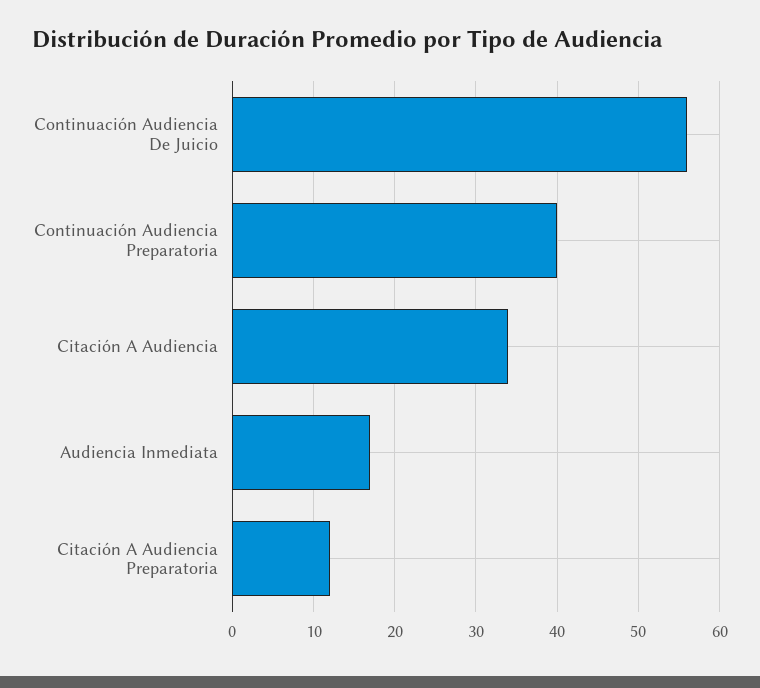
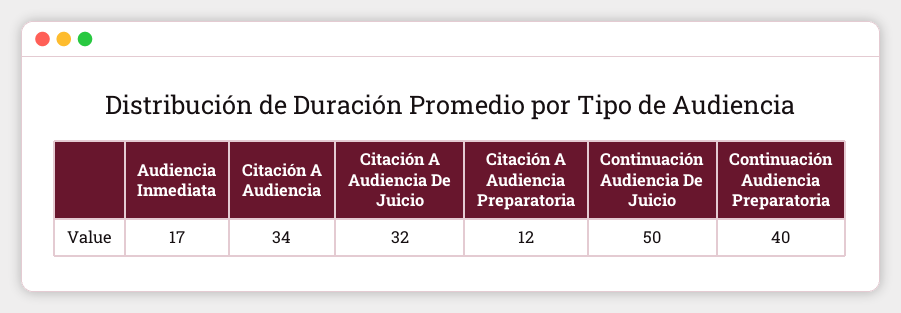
Continuación Audiencia De Juicio: 56 -> 50
Citación A Audiencia De Juicio: none -> 32

